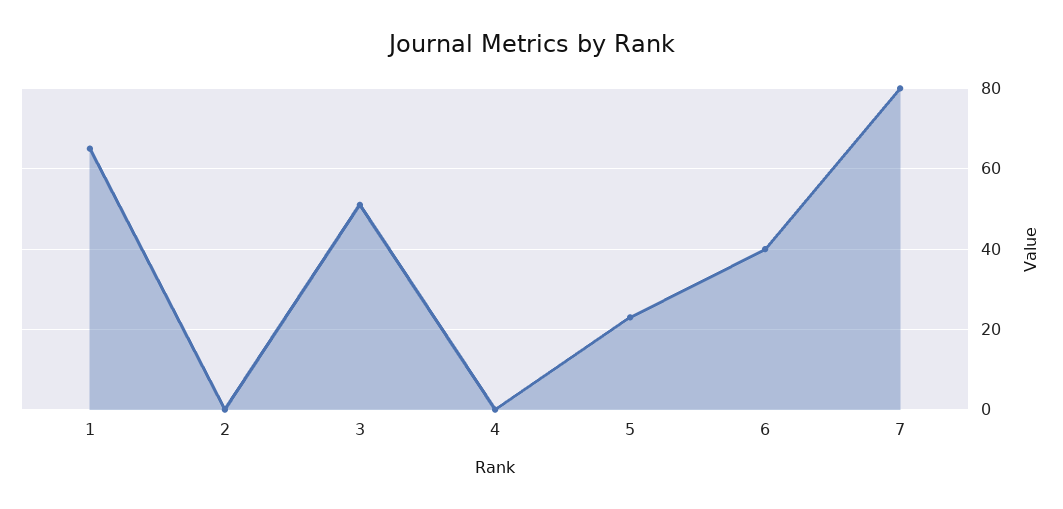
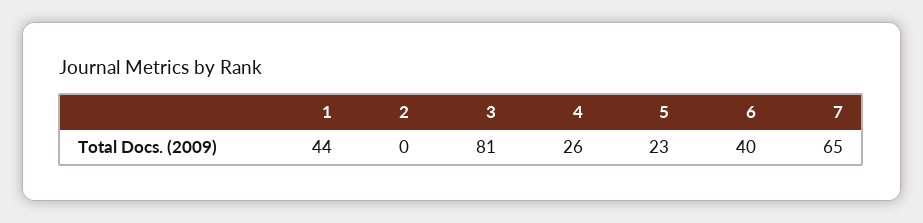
1: 65 -> 44
3: 50 -> 81
4: 0 -> 26
7: 80 -> 65

